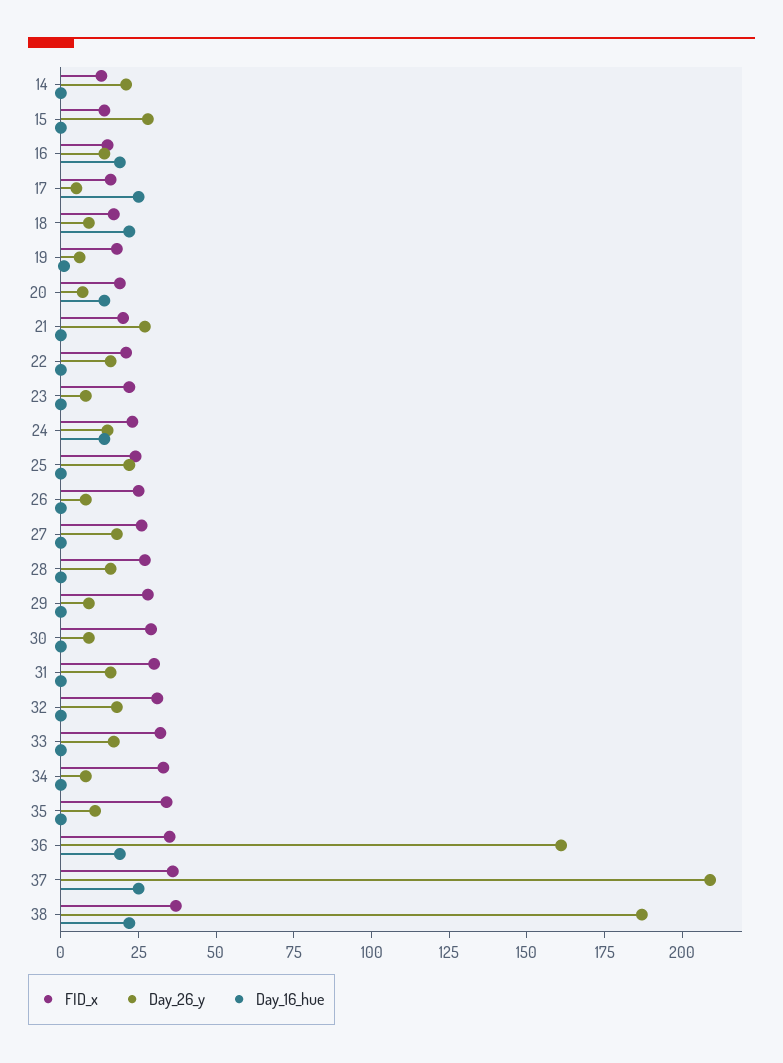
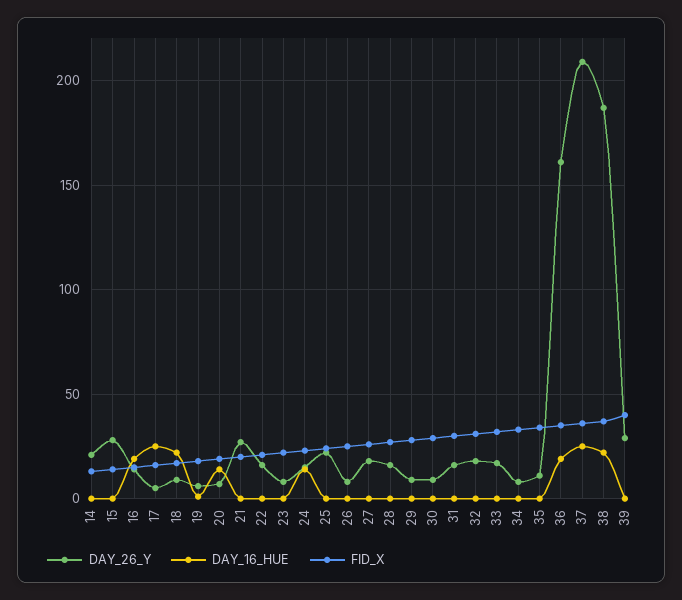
Day_26_y, 39: none -> 30
Day_16_hue, 39: none -> 0
FID_x, 39: none -> 40

